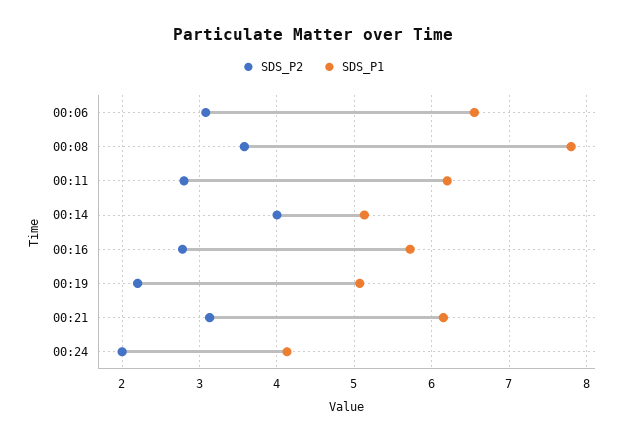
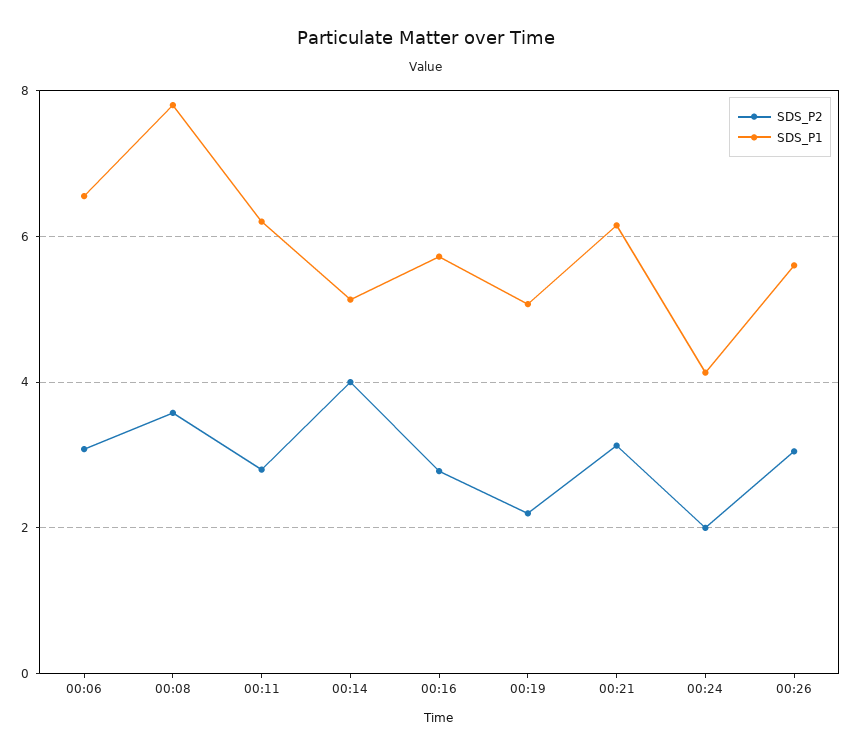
SDS_P2, 00:26: none -> 3
SDS_P1, 00:26: none -> 5.6

